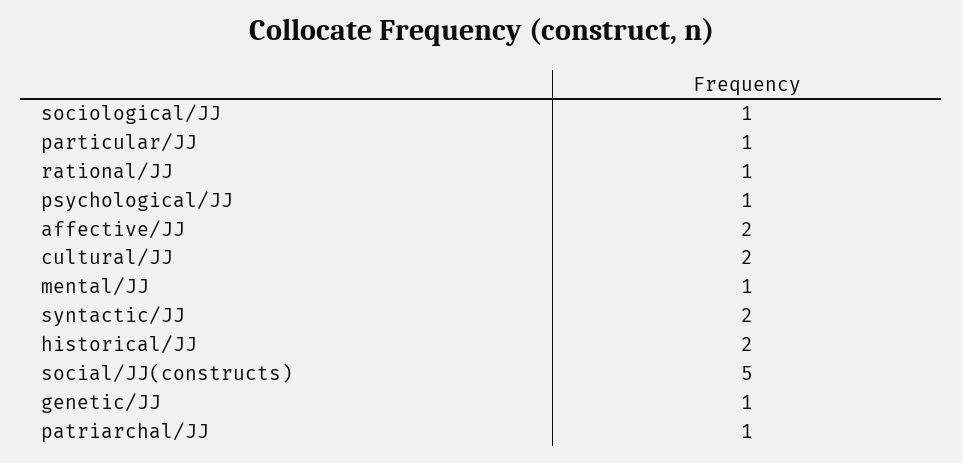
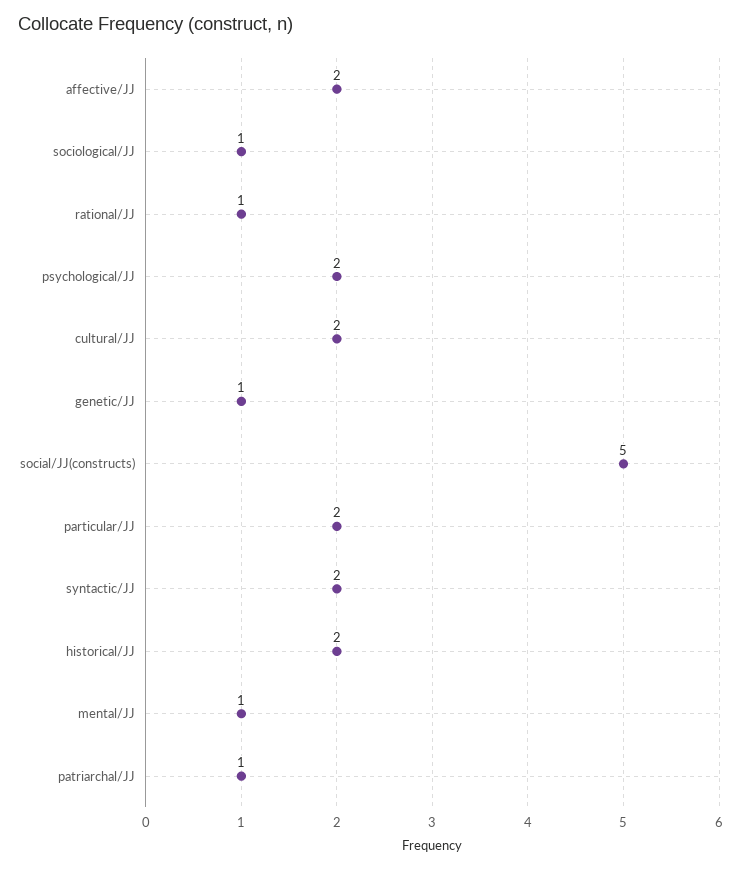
particular/JJ: 1 -> 2
psychological/JJ: 1 -> 2

